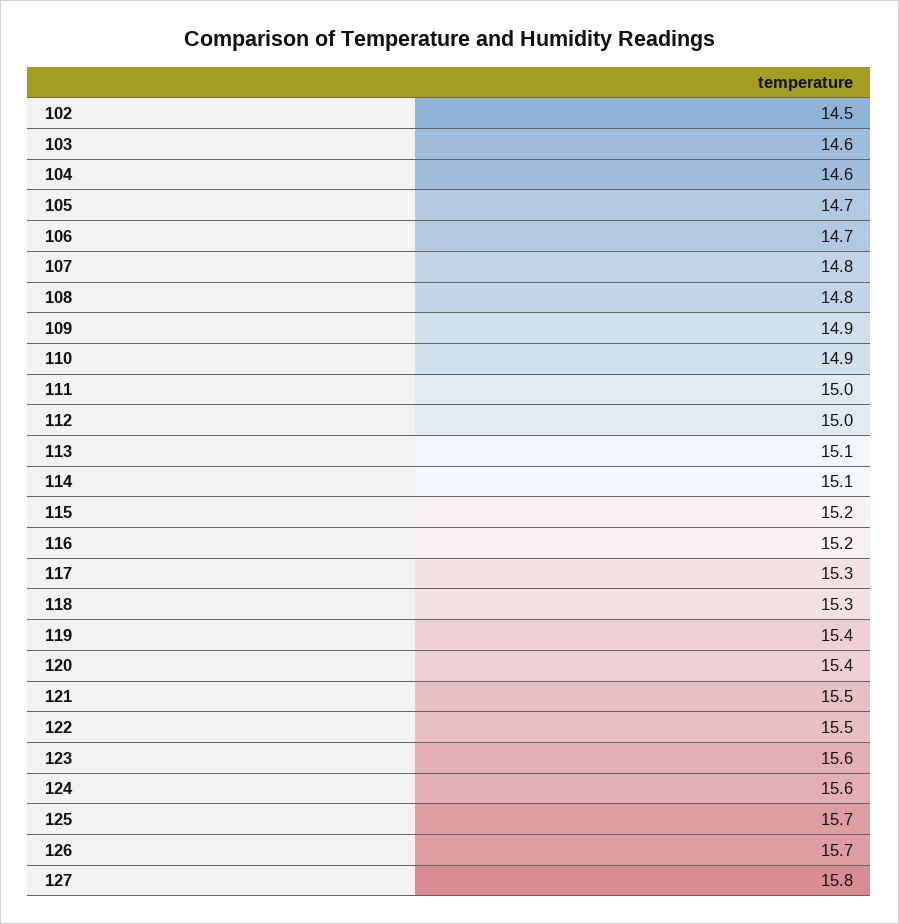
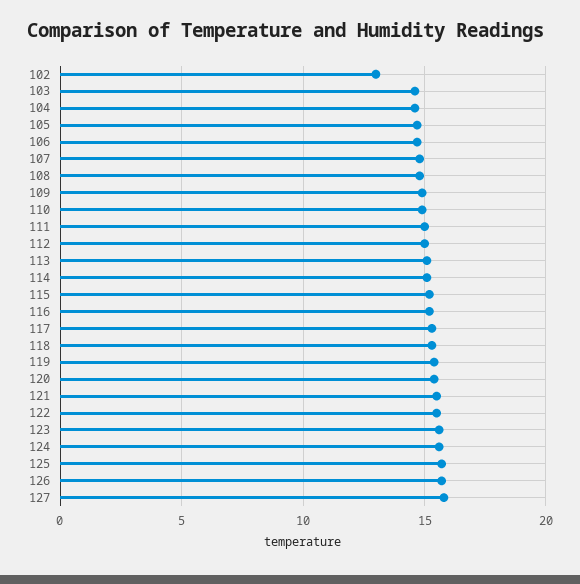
102: 14.5 -> 13

